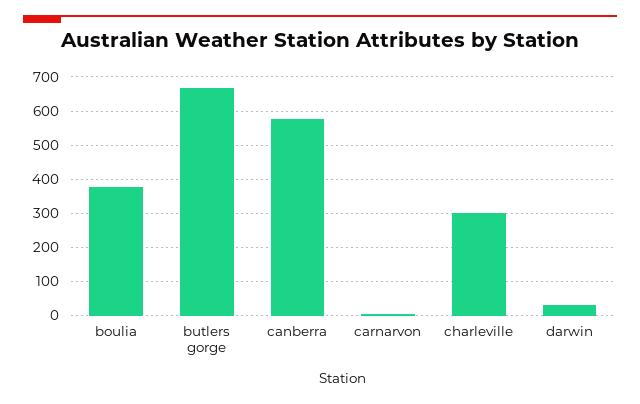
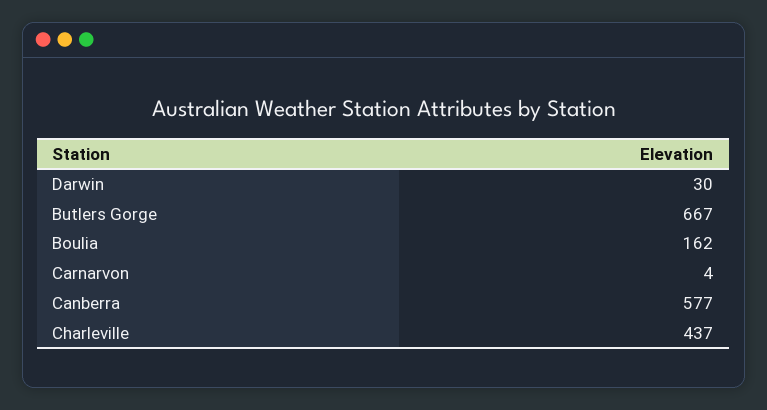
boulia: 380 -> 162
charleville: 300 -> 437

